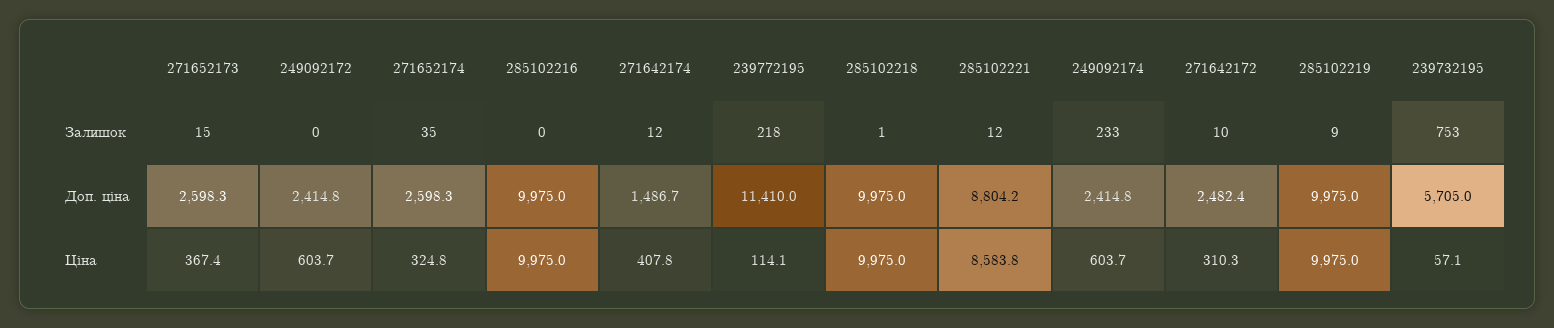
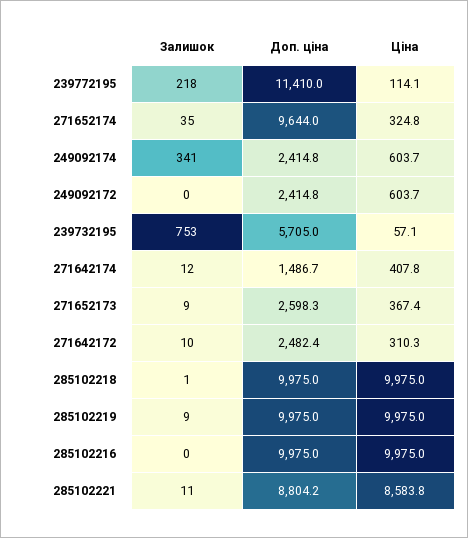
271652173, Залишок: 15 -> 9
285102221, Залишок: 12 -> 11
249092174, Залишок: 233 -> 341
271652174, Доп. ціна: 2598.3 -> 9644

